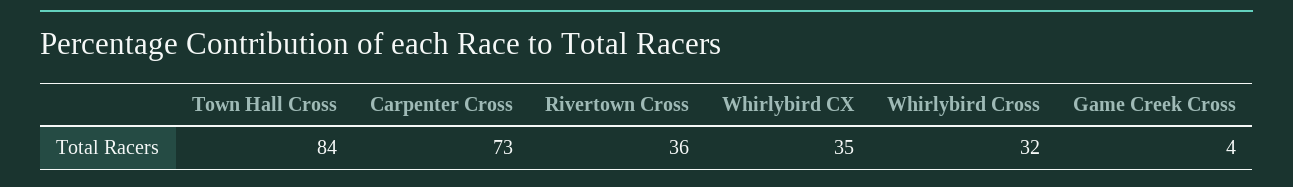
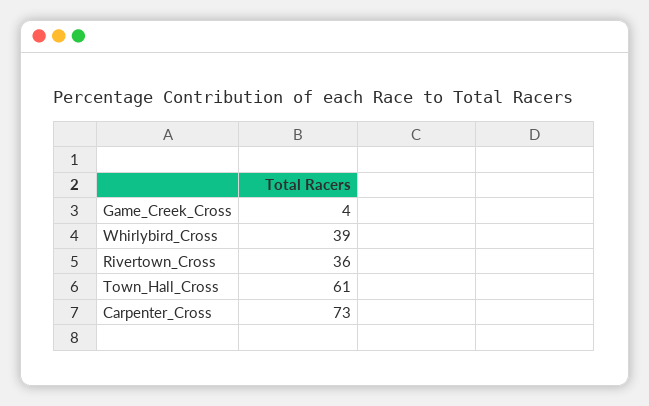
Town Hall Cross: 84 -> 61
Whirlybird CX: 35 -> none
Whirlybird Cross: 32 -> 39

